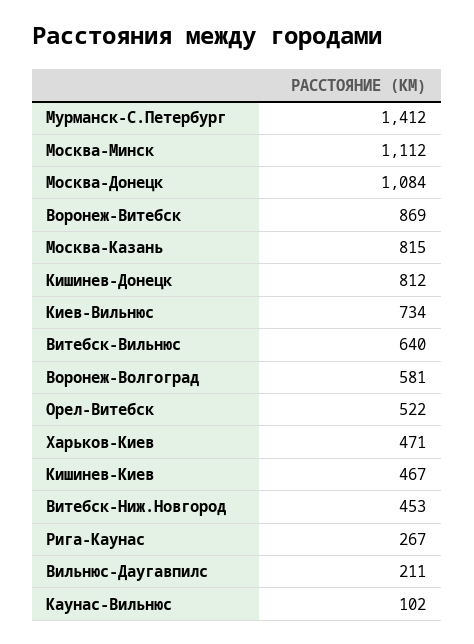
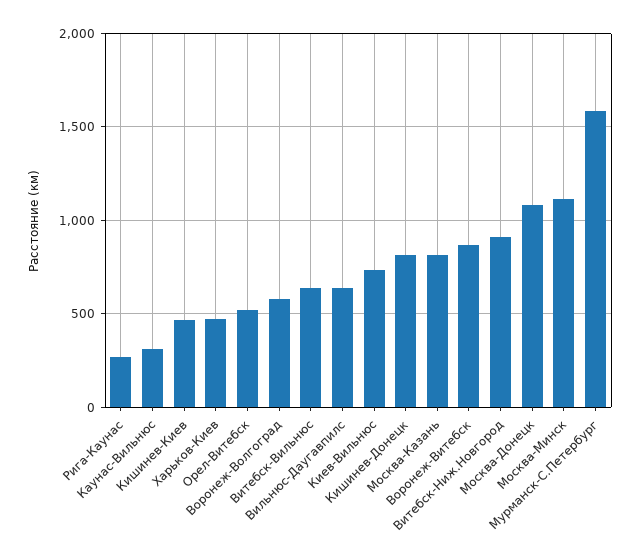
Мурманск-С.Петербург: 1412 -> 1600
Витебск-Ниж.Новгород: 453 -> 900
Вильнюс-Даугавпилс: 211 -> 650
Каунас-Вильнюс: 102 -> 300

